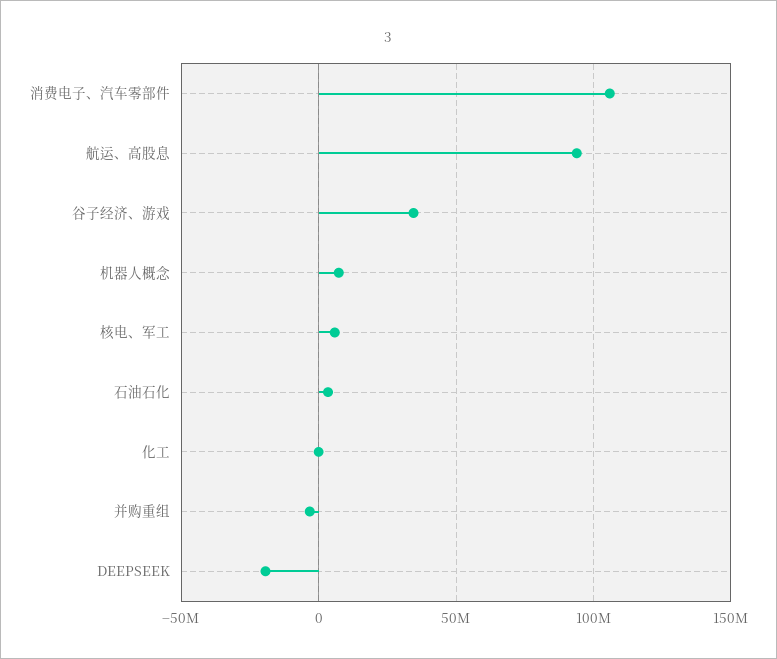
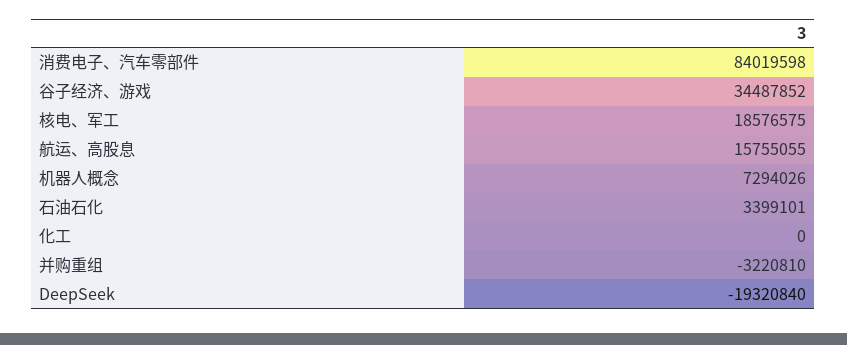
消费电子、汽车零部件: 105000000 -> 84019598
航运、高股息: 95000000 -> 15755055
核电、军工: 5000000 -> 18576575

